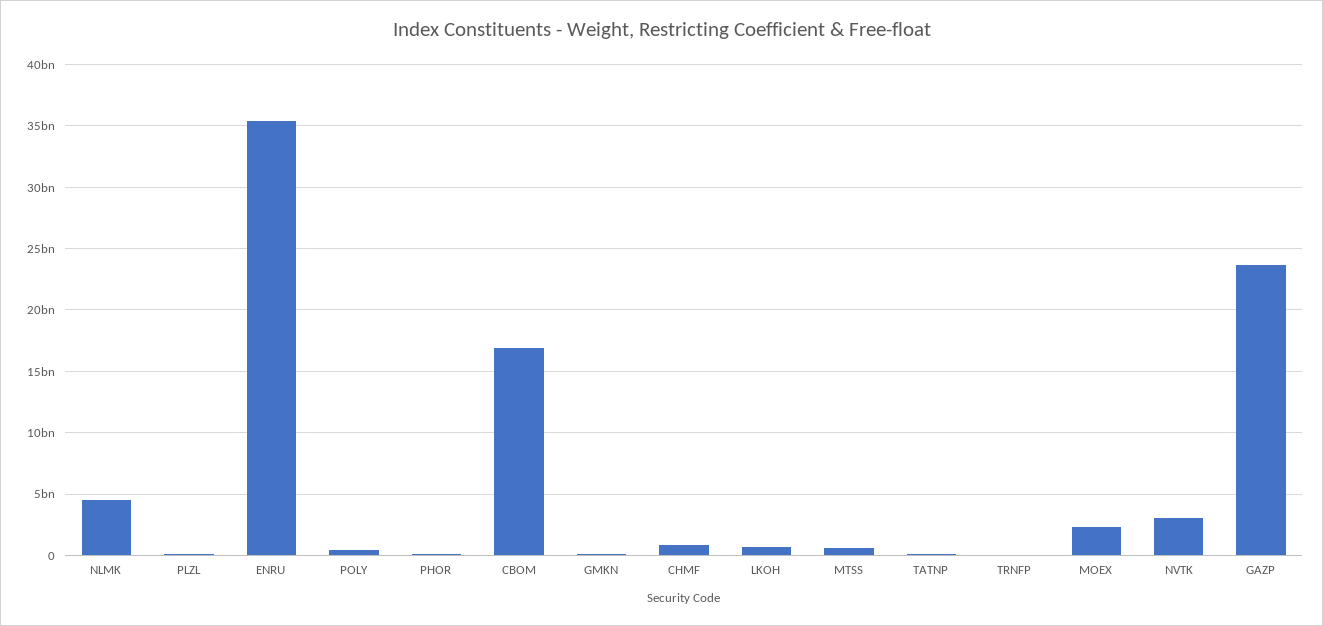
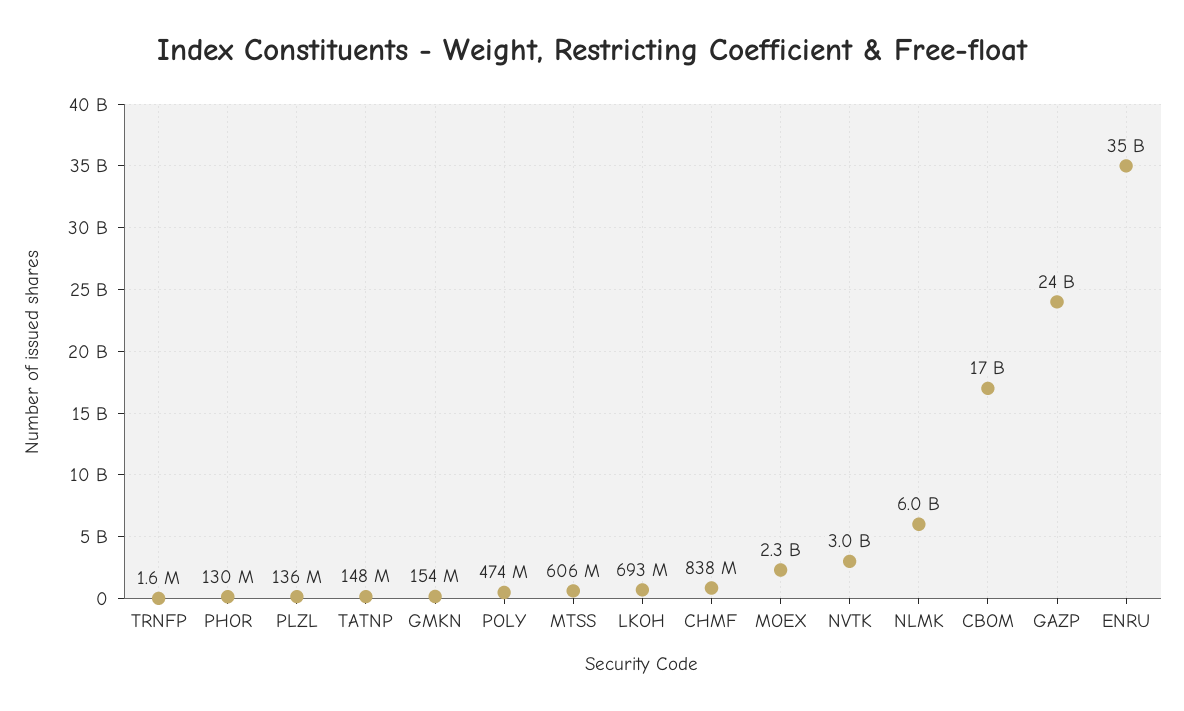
NLMK: 4500000000 -> 6000000000

